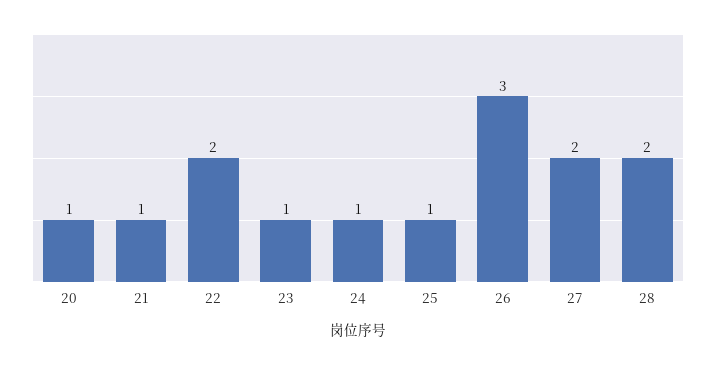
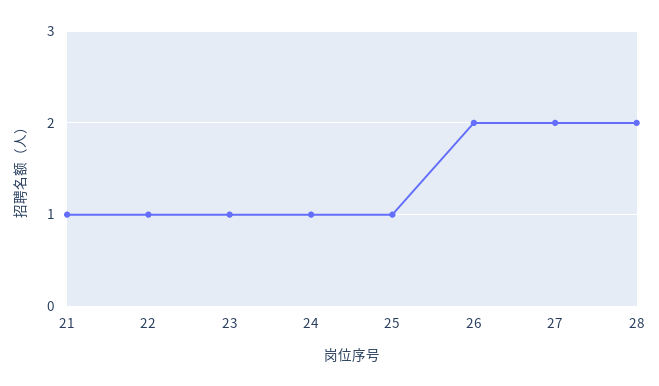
20: 1 -> none
22: 2 -> 1
26: 3 -> 2

